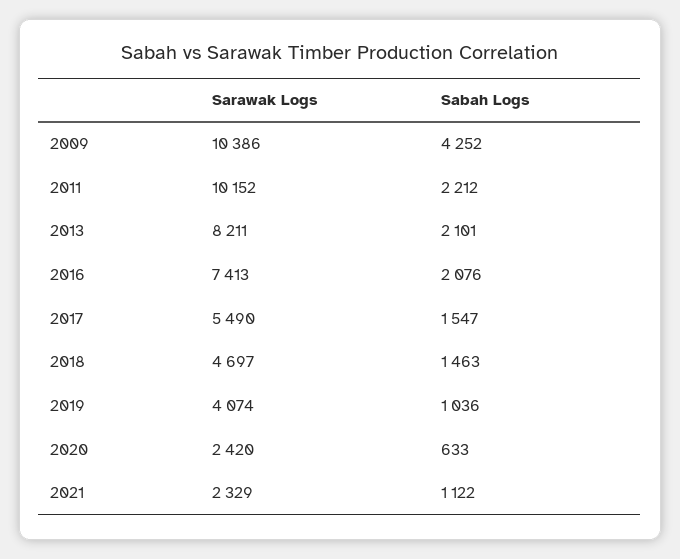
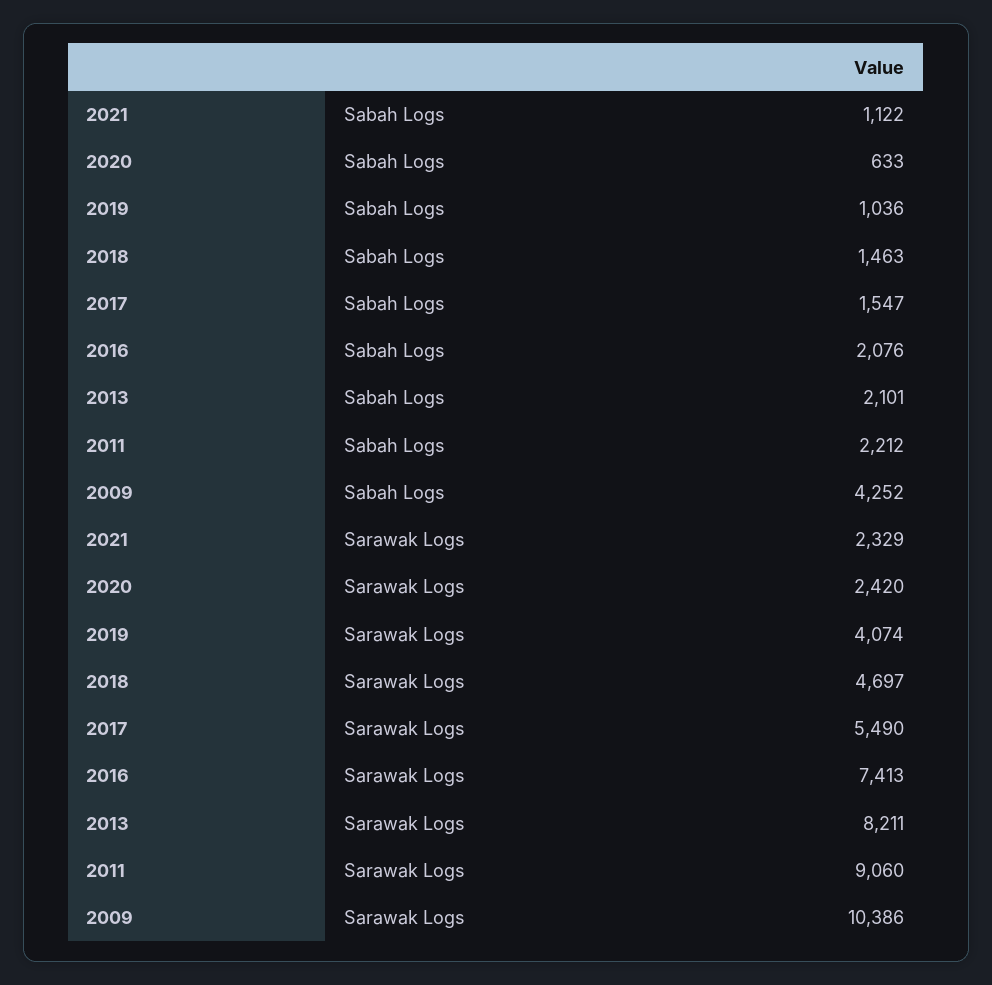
Sarawak Logs, 2011: 10152 -> 9060

